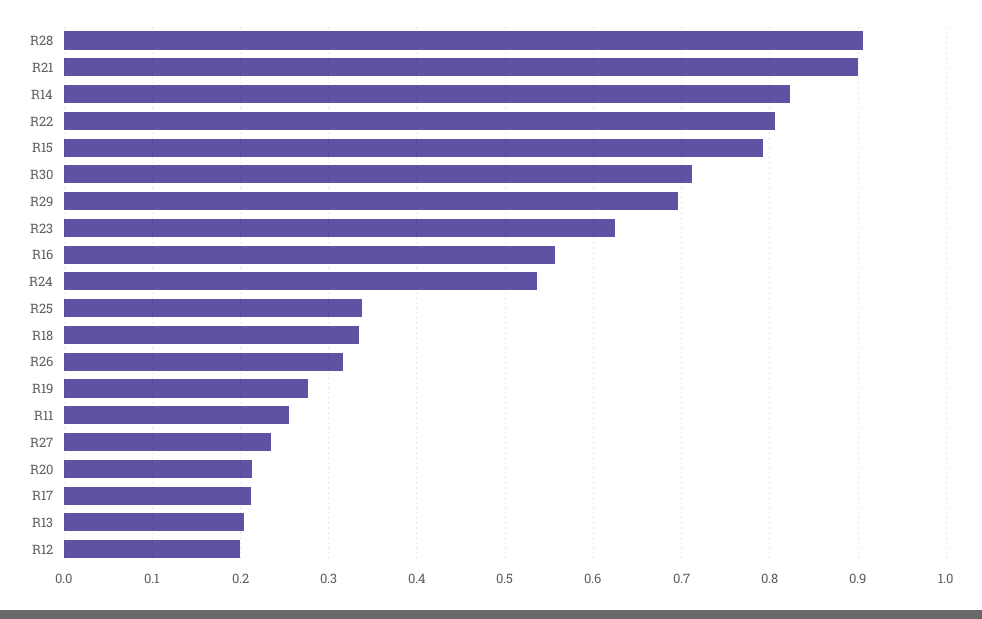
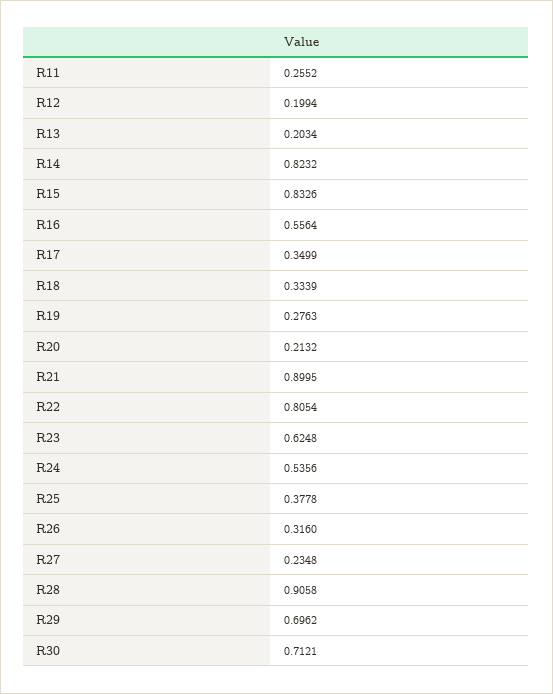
R15: 0.79 -> 0.8326
R25: 0.34 -> 0.3778
R17: 0.21 -> 0.3499

